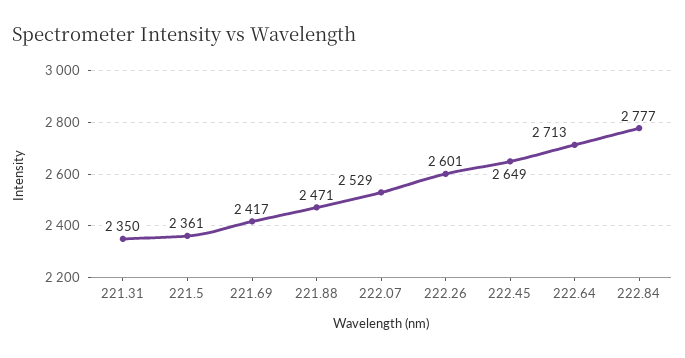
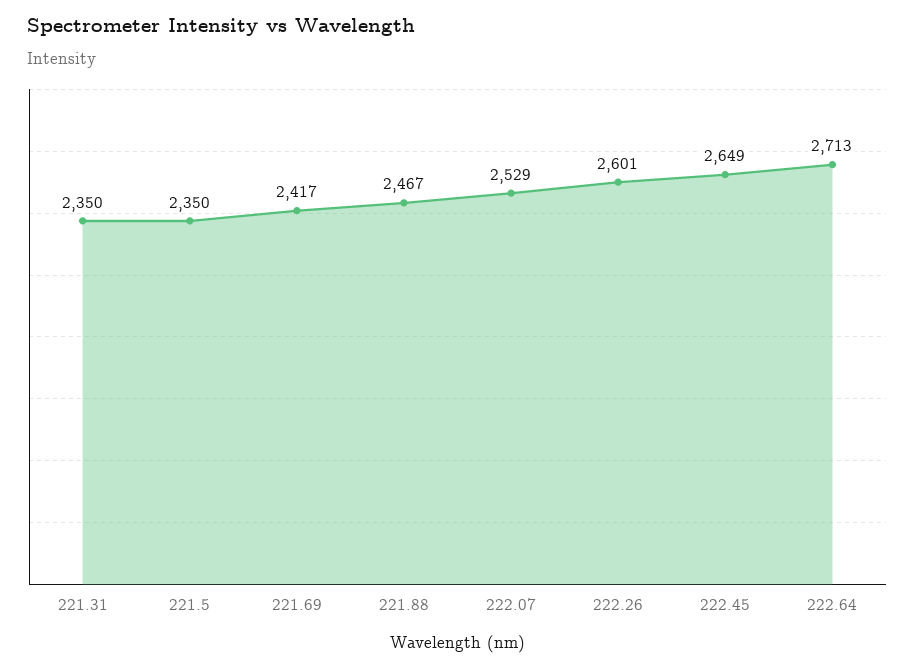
221.5: 2361 -> 2350
221.88: 2471 -> 2467
222.84: 2777 -> none

